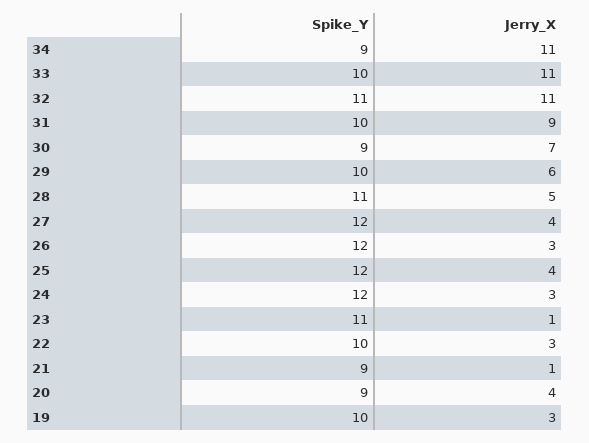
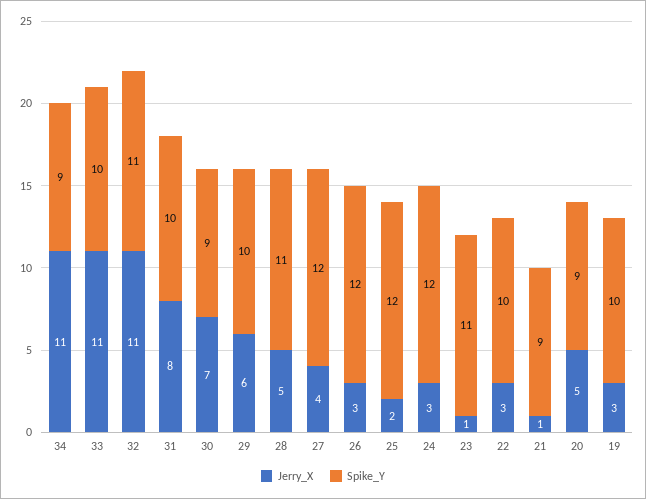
Jerry_X, 31: 9 -> 8
Jerry_X, 25: 4 -> 2
Jerry_X, 20: 4 -> 5

